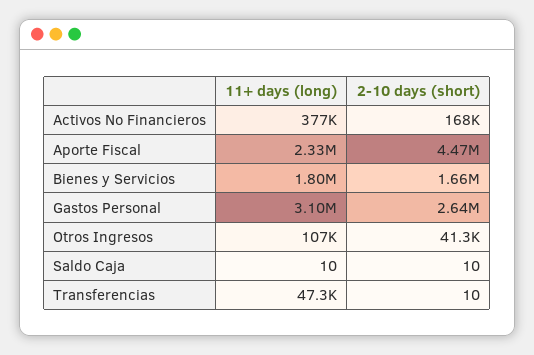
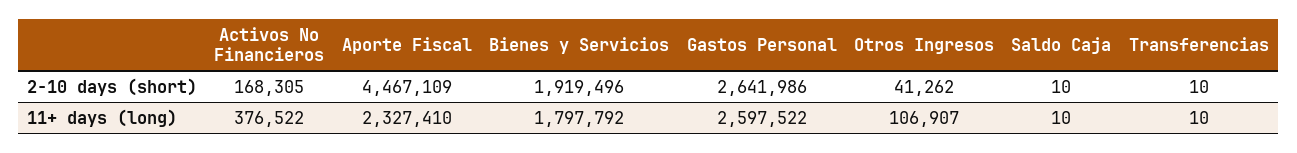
2-10 days (short), Bienes y Servicios: 1660000 -> 1919496
11+ days (long), Gastos Personal: 3100000 -> 2597522
11+ days (long), Transferencias: 47300 -> 10

